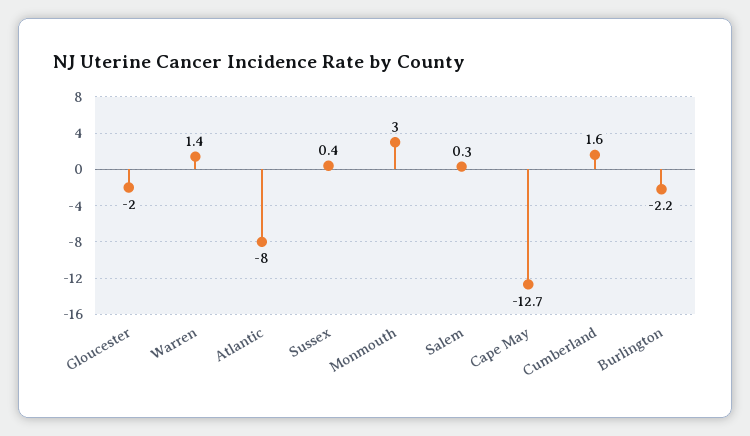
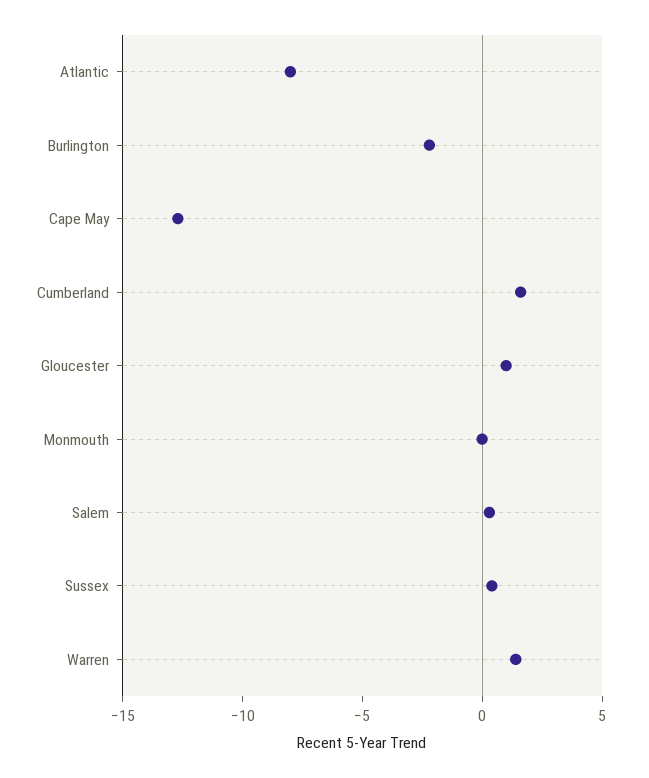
Gloucester: -2 -> 1
Monmouth: 3 -> 0

